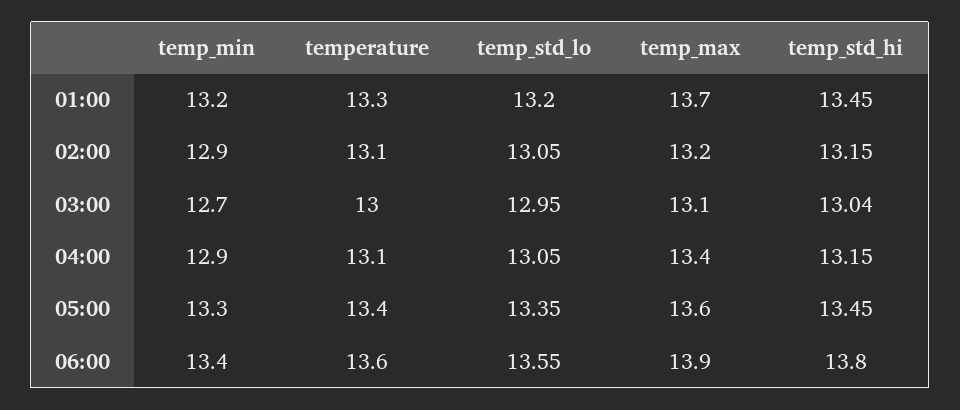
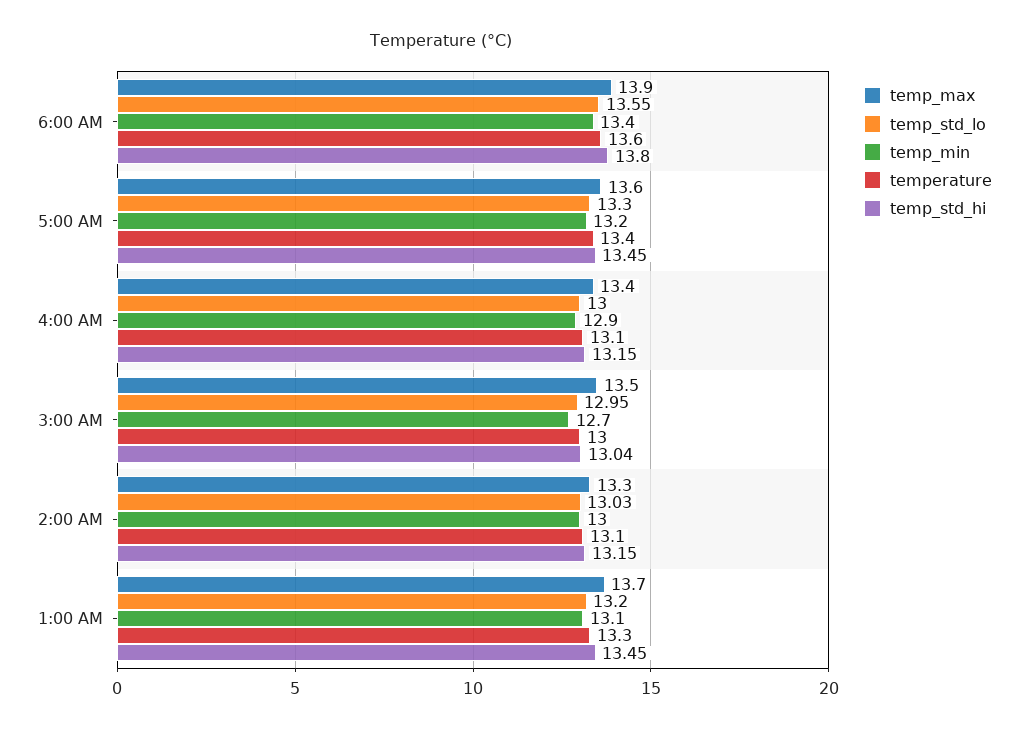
temp_min, 01:00: 13.2 -> 13.1
temp_min, 02:00: 12.9 -> 13
temp_std_lo, 02:00: 13.05 -> 13.03
temp_max, 02:00: 13.2 -> 13.3
temp_max, 03:00: 13.1 -> 13.5
temp_std_lo, 04:00: 13.05 -> 13
temp_min, 05:00: 13.3 -> 13.2
temp_std_lo, 05:00: 13.35 -> 13.3

